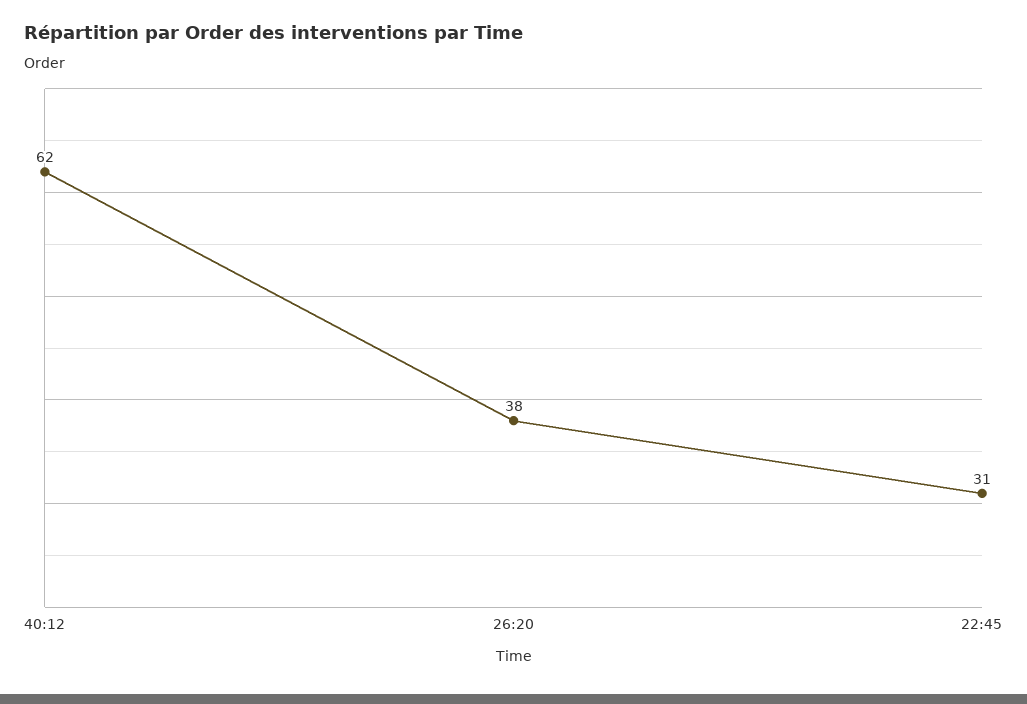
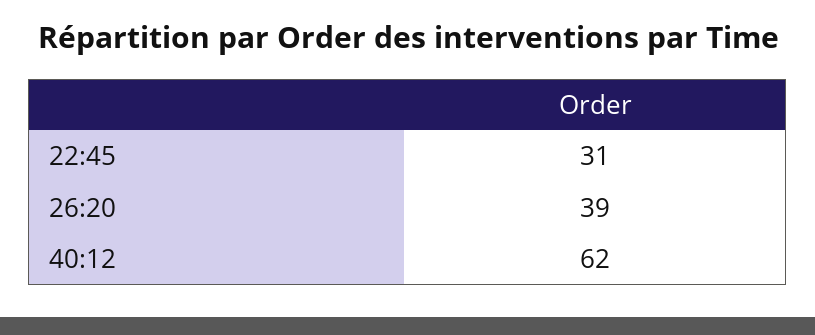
26:20: 38 -> 39

